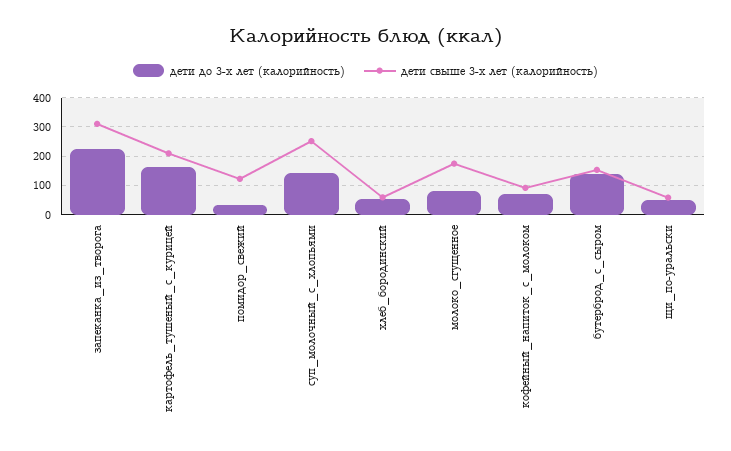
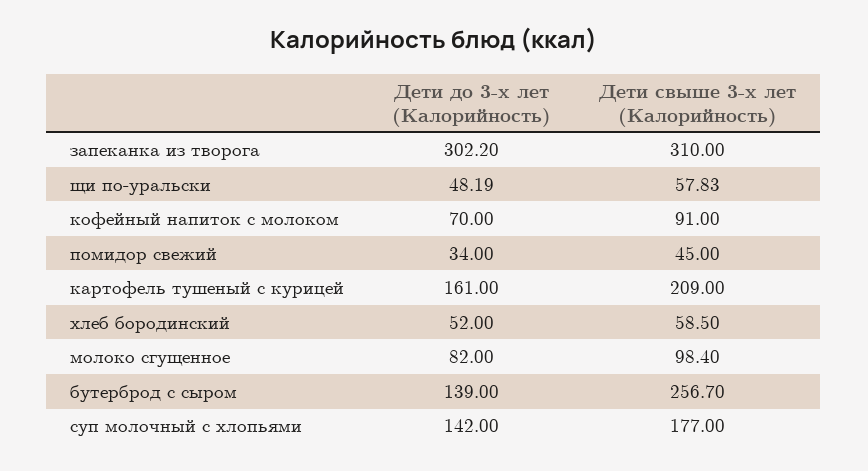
дети до 3-х лет (калорийность), запеканка_из_творога: 225 -> 302.2
дети свыше 3-х лет (калорийность), помидор_свежий: 125 -> 45
дети свыше 3-х лет (калорийность), суп_молочный_с_хлопьями: 250 -> 177
дети свыше 3-х лет (калорийность), молоко_сгущенное: 175 -> 98.4
дети свыше 3-х лет (калорийность), бутерброд_с_сыром: 150 -> 256.7

